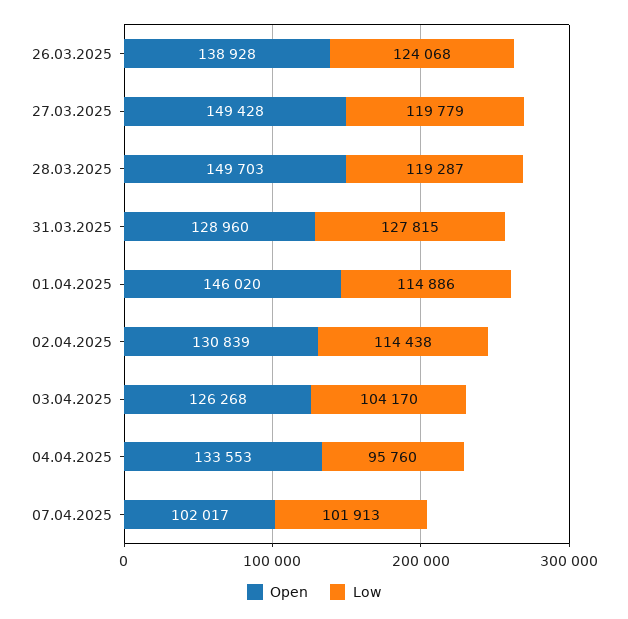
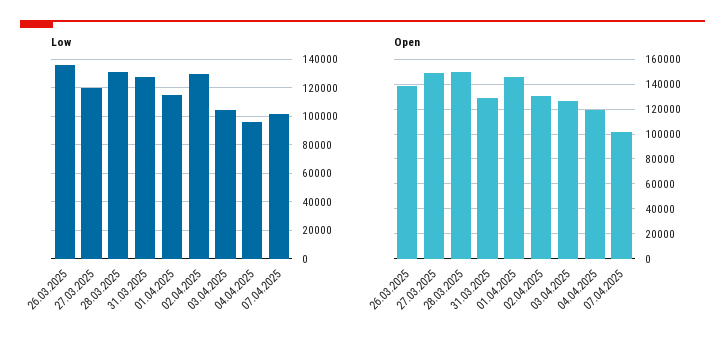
Low, 26.03.2025: 124068 -> 135000
Low, 28.03.2025: 119287 -> 130000
Low, 02.04.2025: 114438 -> 130000
Open, 04.04.2025: 133553 -> 120000

